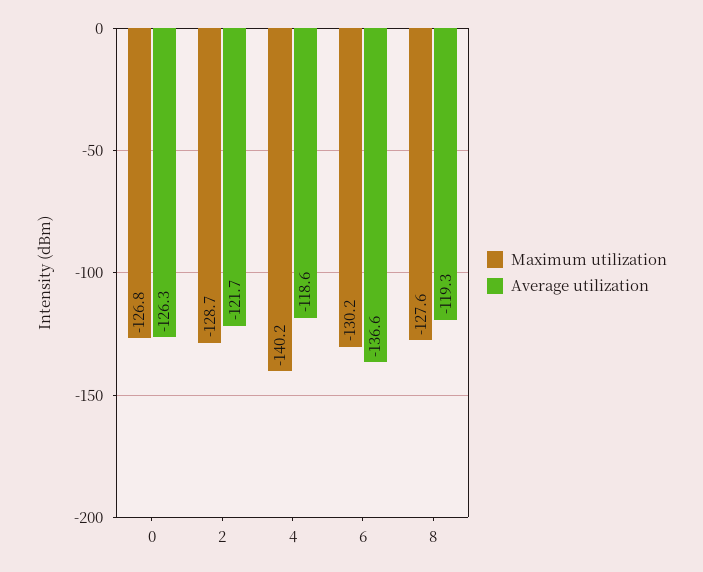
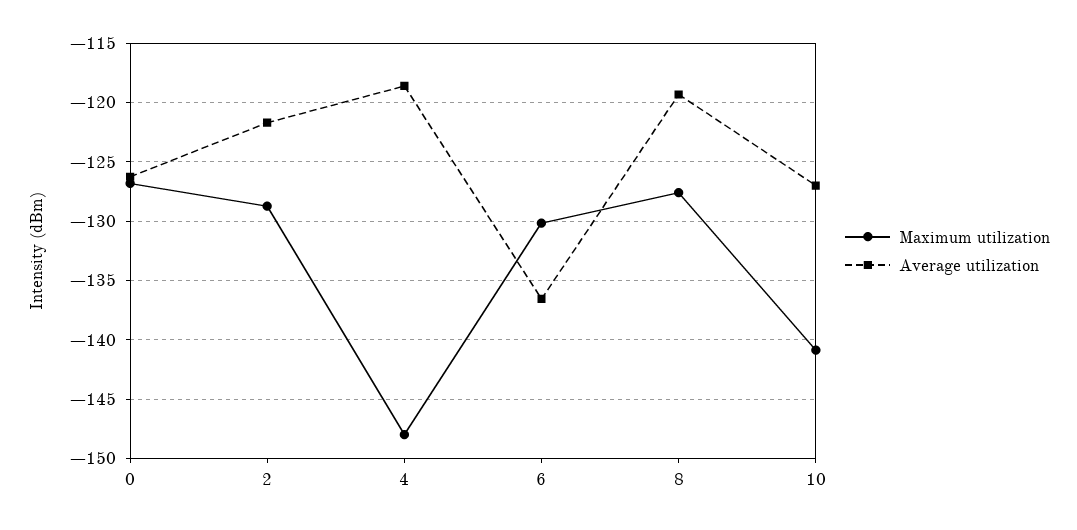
Maximum utilization, 4: -140.2 -> -148
Maximum utilization, 10: none -> -141
Average utilization, 10: none -> -127

